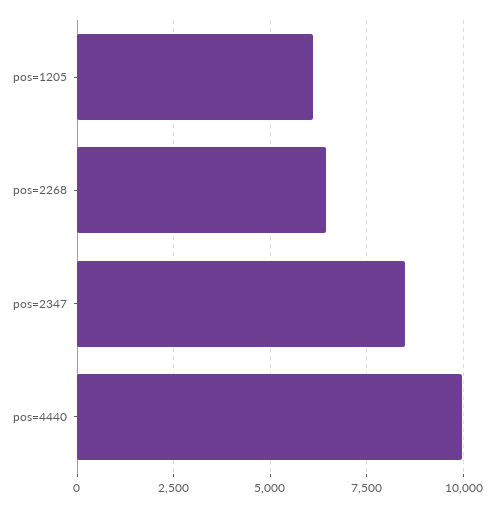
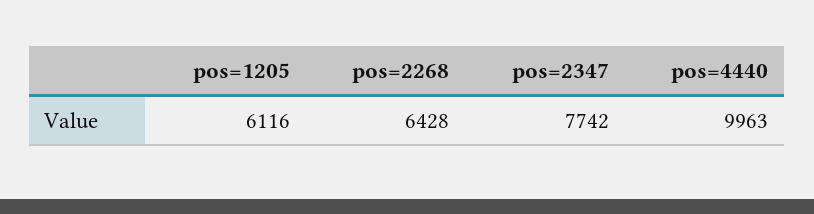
pos=2347: 8500 -> 7742

